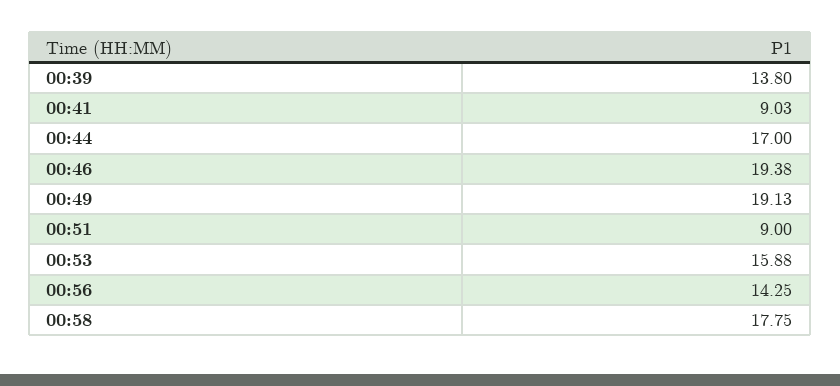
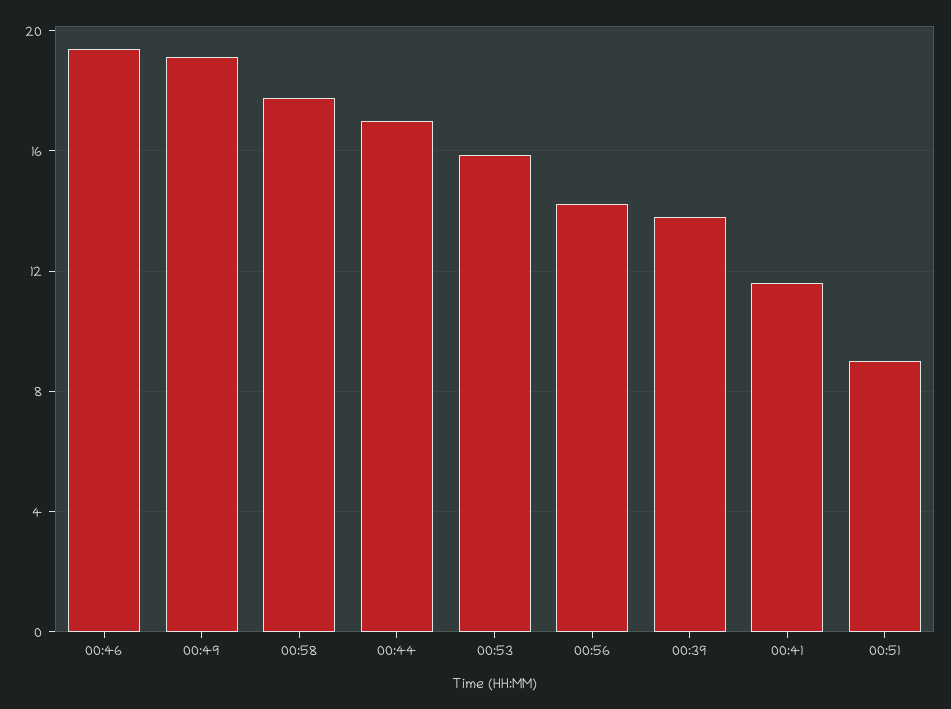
00:41: 9.03 -> 11.5

